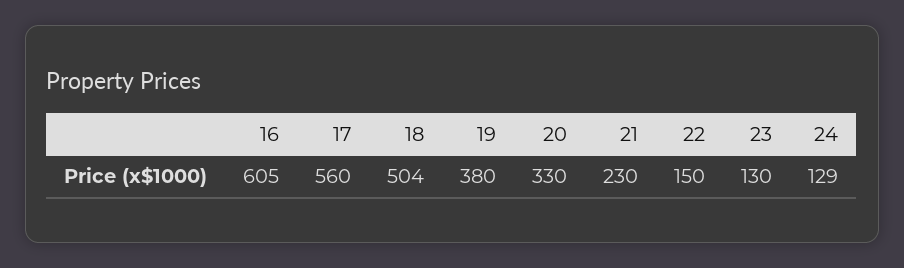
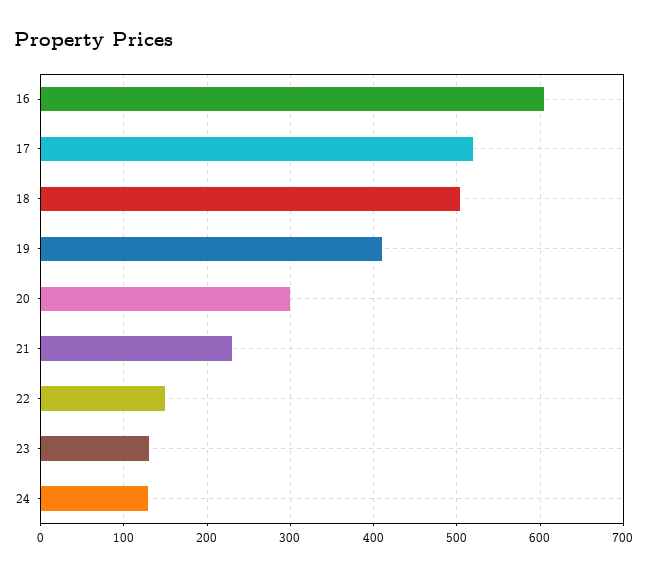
17: 560 -> 520
19: 380 -> 410
20: 330 -> 300

